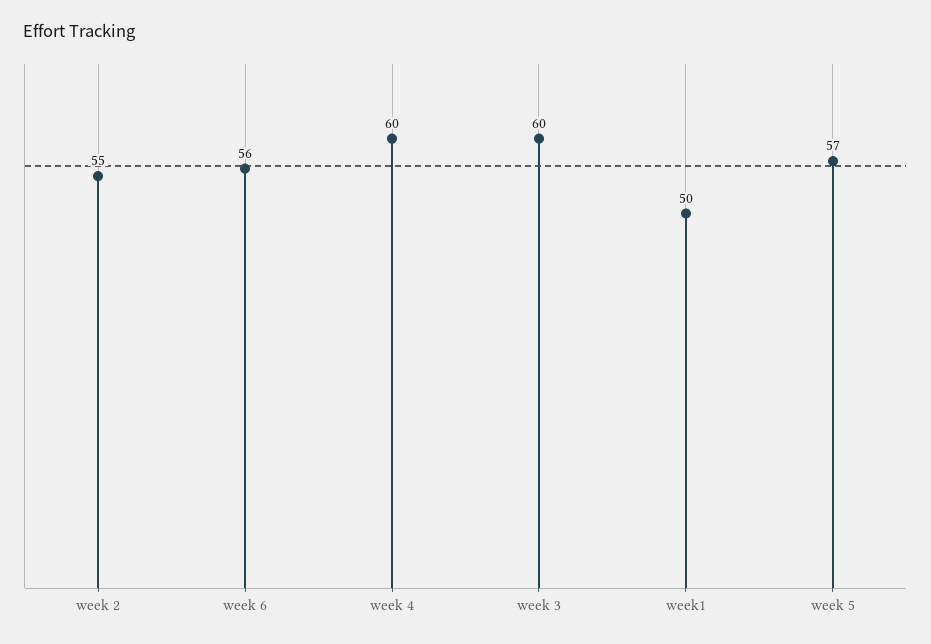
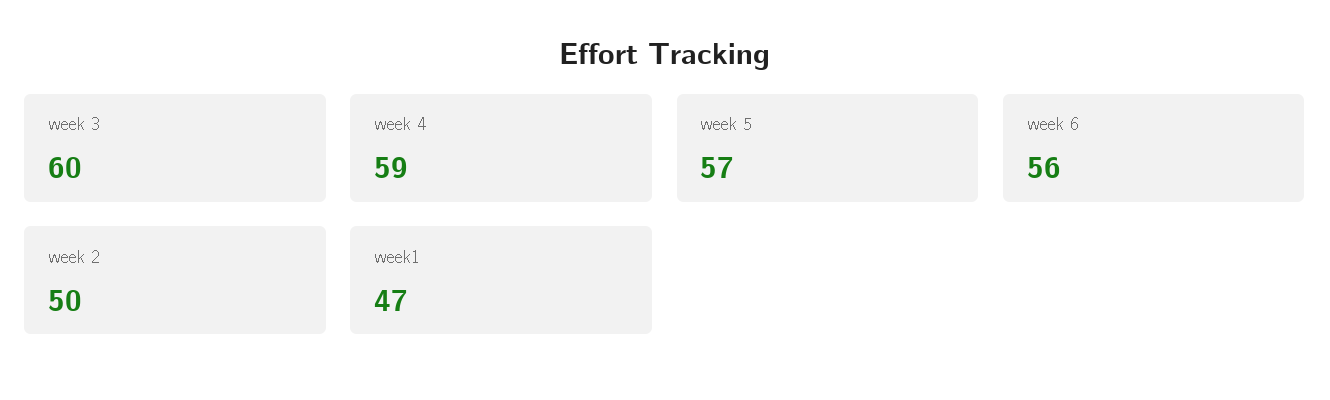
week 2: 55 -> 50
week 4: 60 -> 59
week1: 50 -> 47

